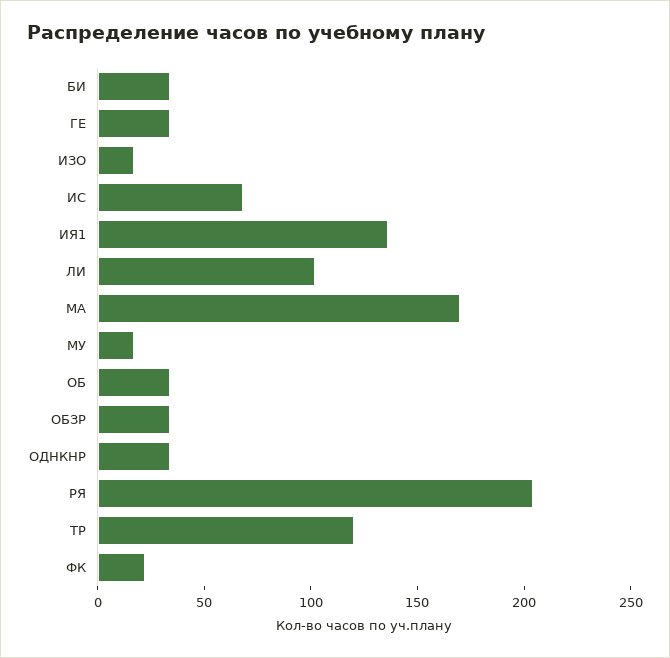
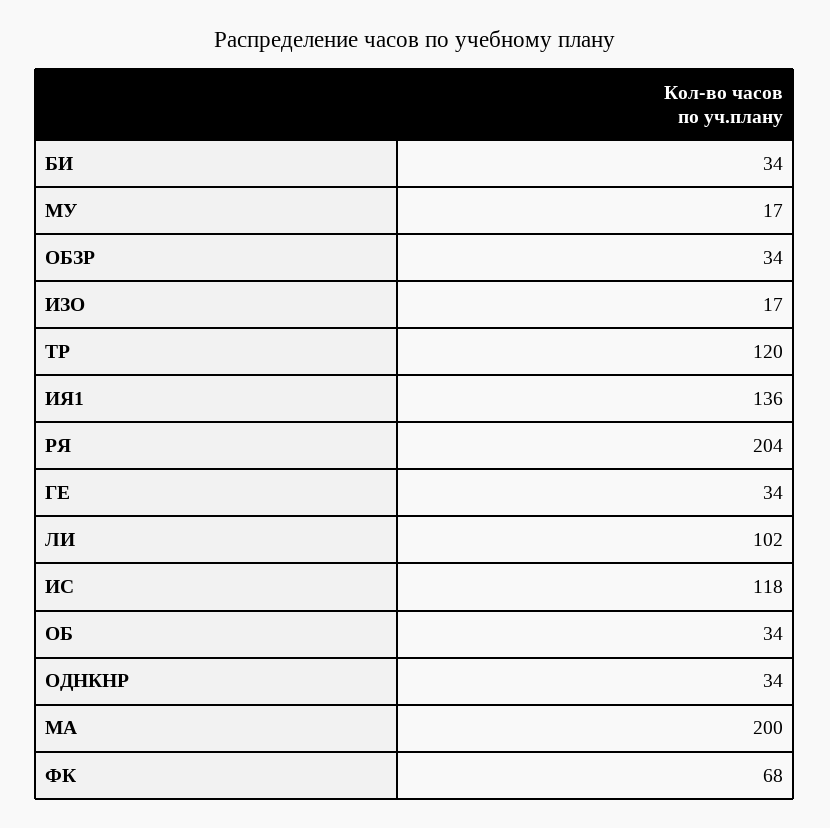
ИС: 70 -> 118
МА: 170 -> 200
ФК: 20 -> 68

